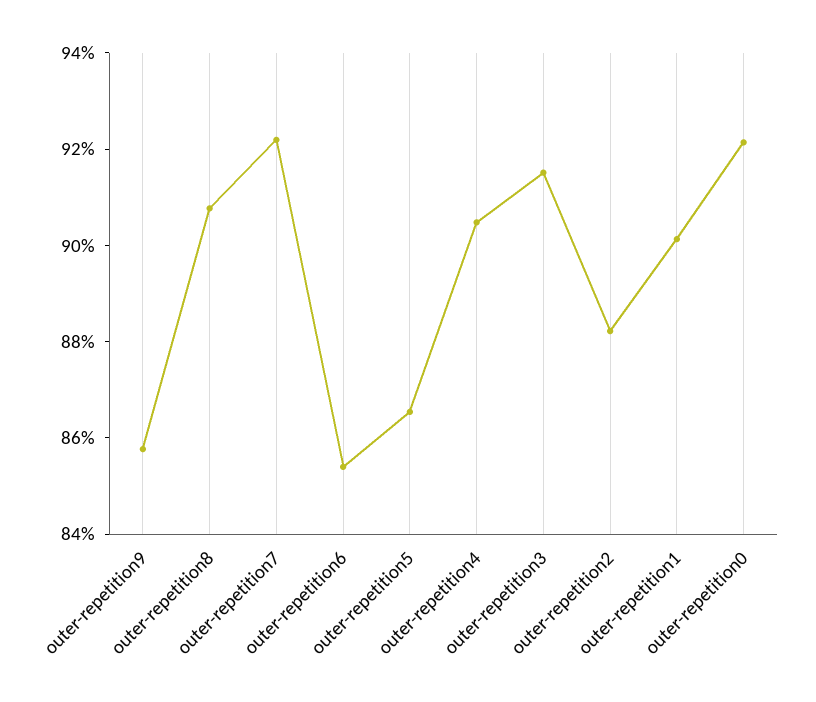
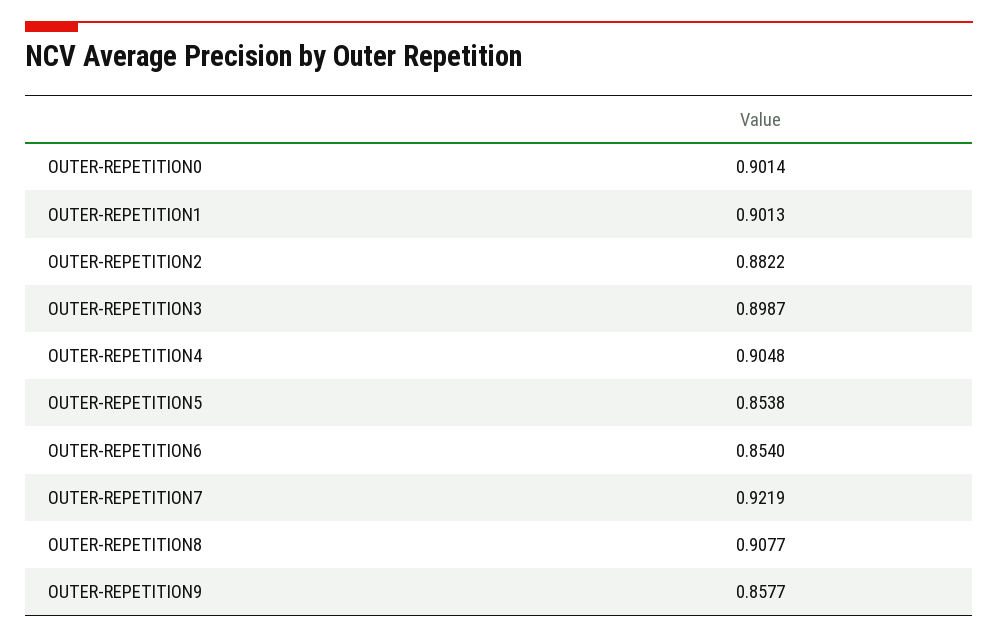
outer-repetition5: 0.865 -> 0.8538
outer-repetition3: 0.915 -> 0.8987
outer-repetition0: 0.92 -> 0.9014

